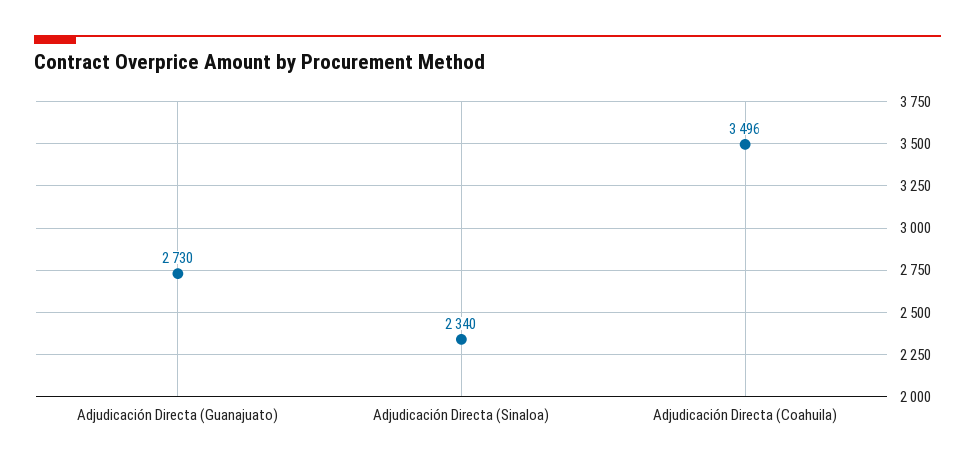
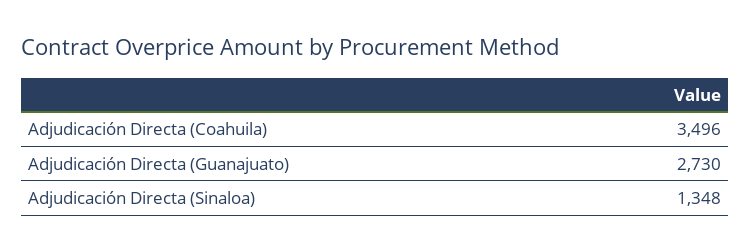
Adjudicación Directa (Sinaloa): 2340 -> 1348

